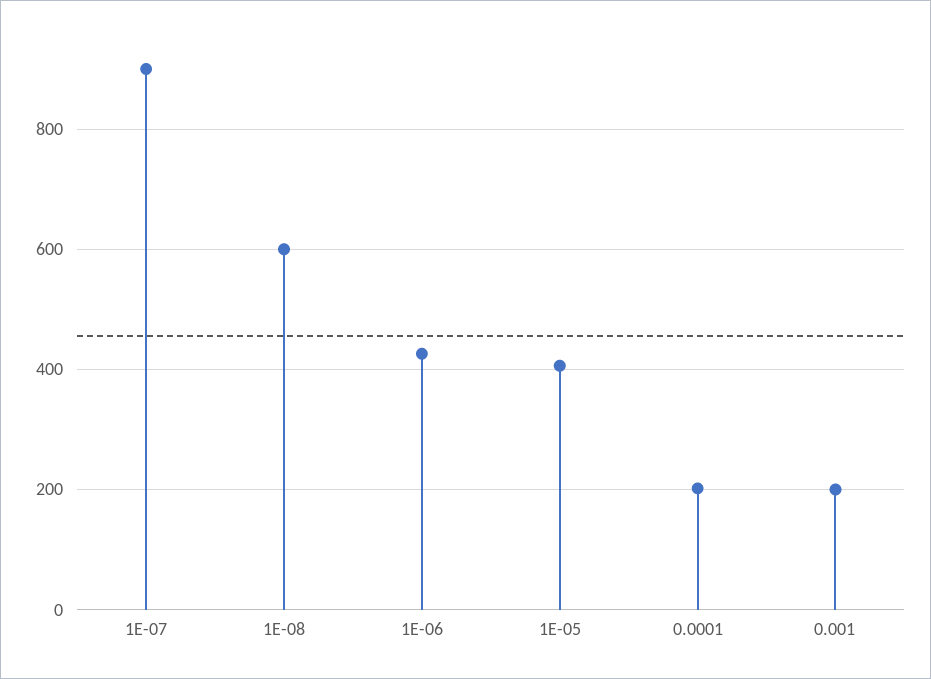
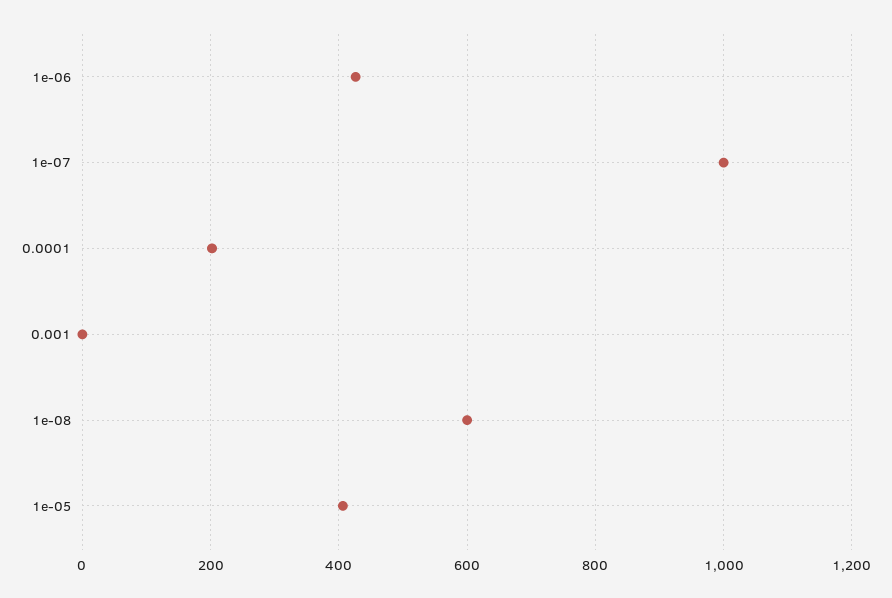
1E-07: 900 -> 1000
0.001: 200 -> 0

